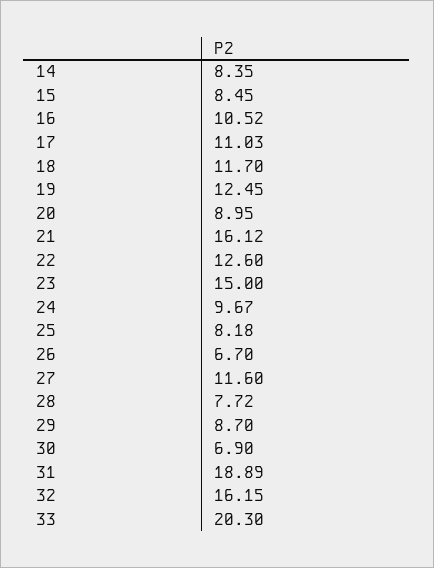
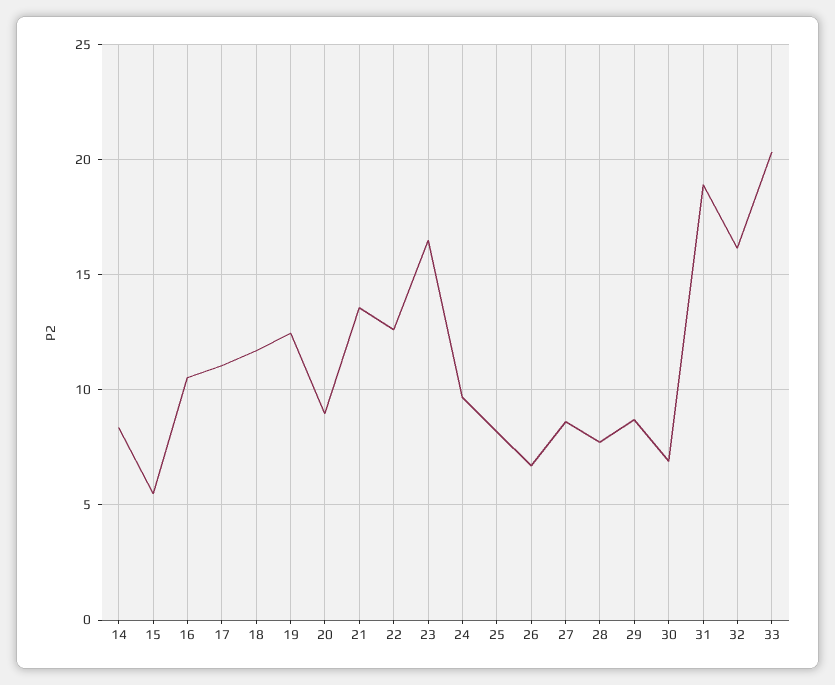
15: 8.45 -> 5.5
21: 16.12 -> 13.5
23: 15 -> 16.5
27: 11.6 -> 8.5

